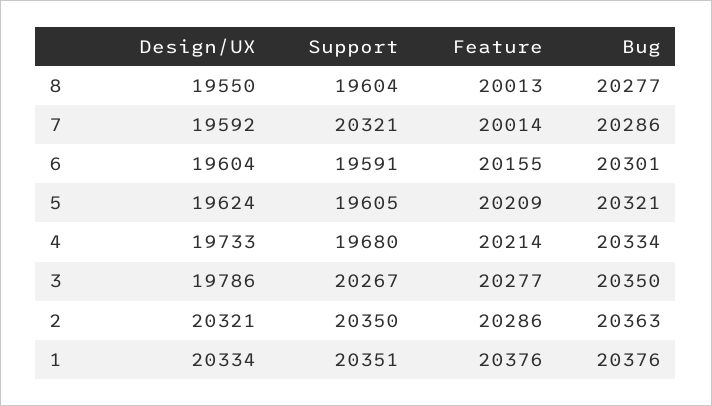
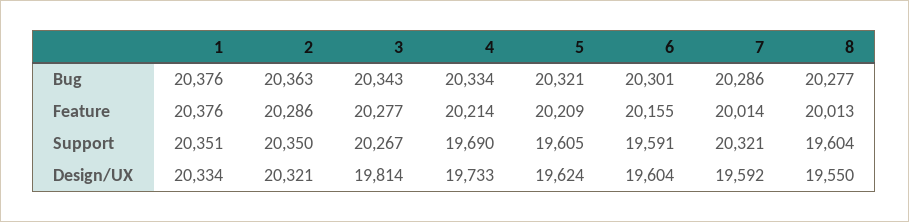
Support, 4: 19680 -> 19690
Design/UX, 3: 19786 -> 19814
Bug, 3: 20350 -> 20343

